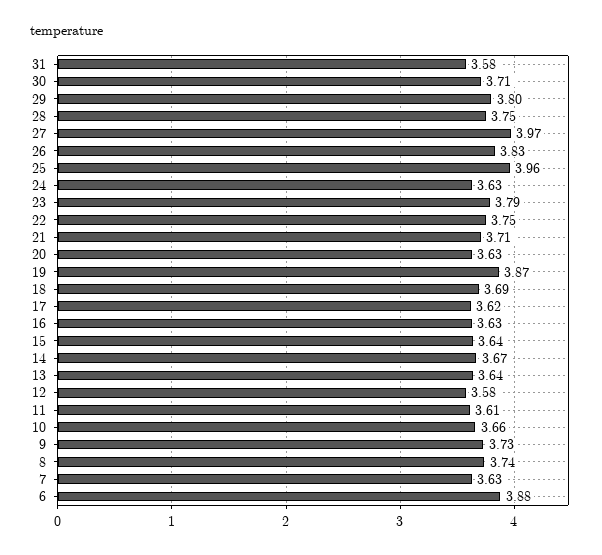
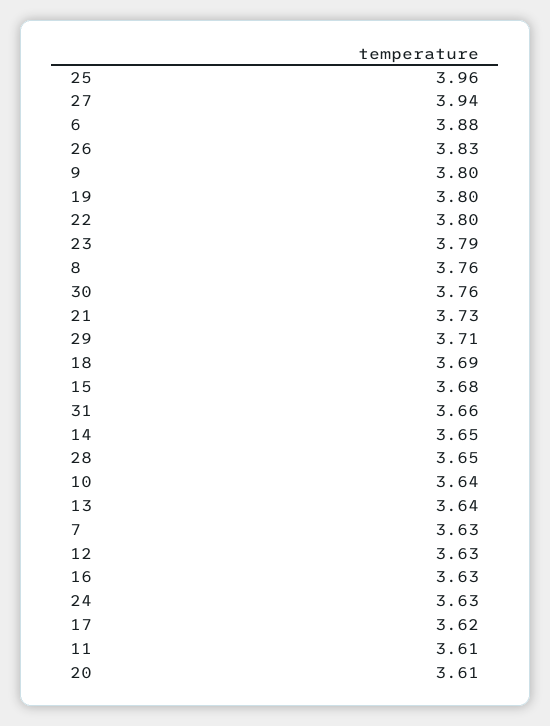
31: 3.58 -> 3.66
30: 3.71 -> 3.76
29: 3.8 -> 3.71
28: 3.75 -> 3.65
27: 3.97 -> 3.94
22: 3.75 -> 3.8
21: 3.71 -> 3.73
20: 3.63 -> 3.61
19: 3.87 -> 3.8
15: 3.64 -> 3.68
14: 3.67 -> 3.65
12: 3.58 -> 3.63
10: 3.66 -> 3.64
9: 3.73 -> 3.8
8: 3.74 -> 3.76

